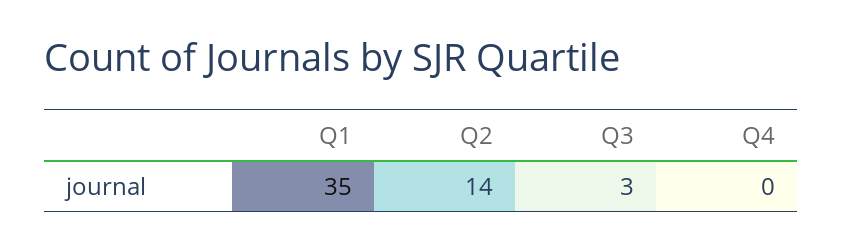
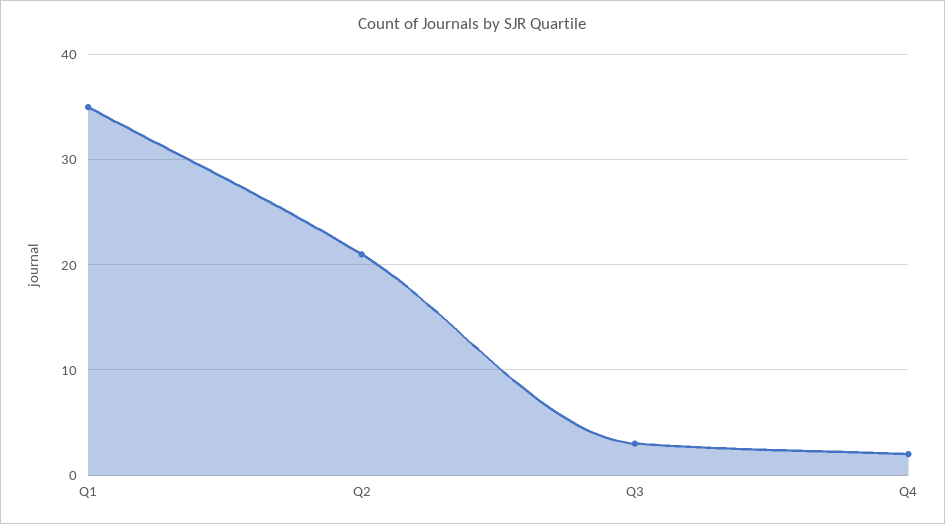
Q2: 14 -> 21
Q4: 0 -> 2

